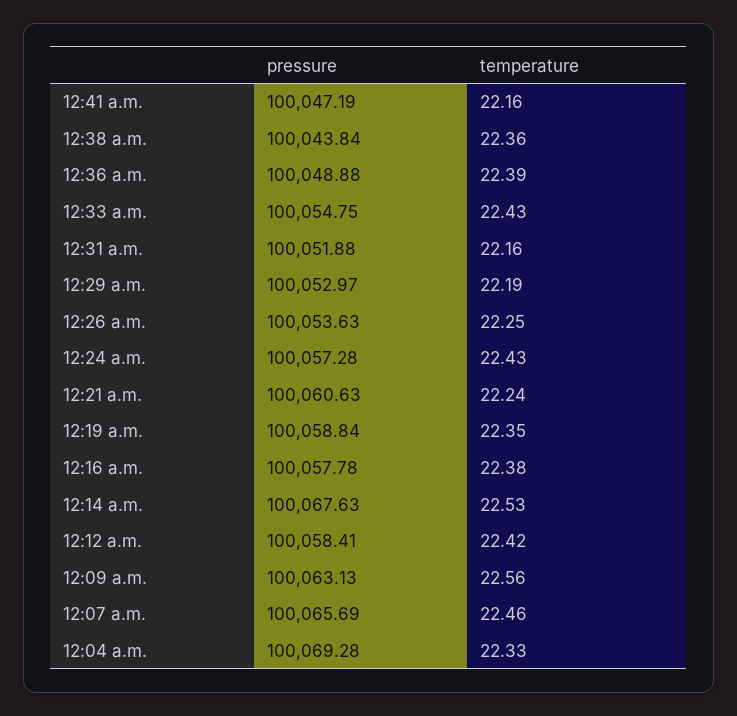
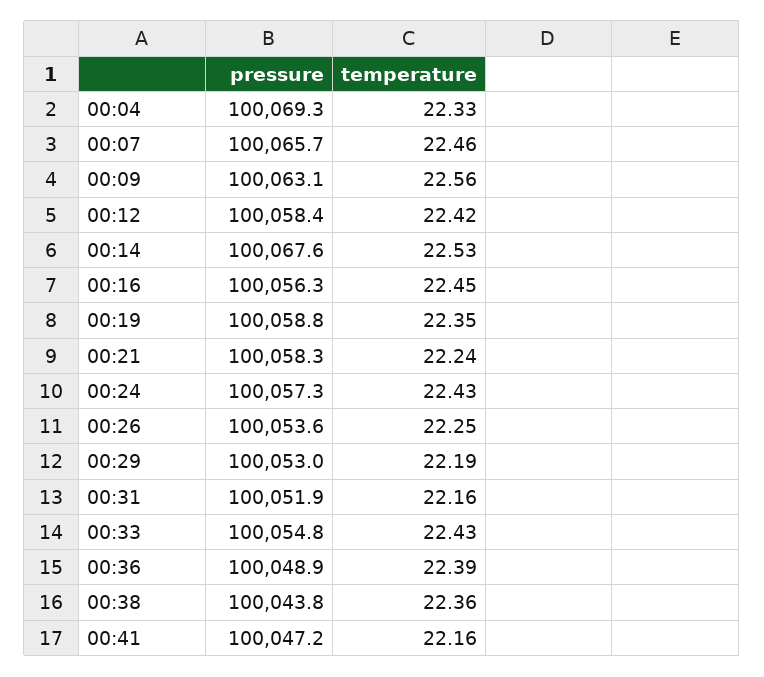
pressure, 12:21 a.m.: 100060.63 -> 100058.3
pressure, 12:16 a.m.: 100057.78 -> 100056.3
temperature, 12:16 a.m.: 22.38 -> 22.45

